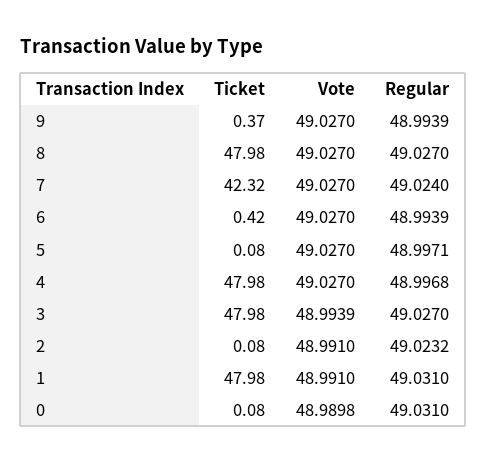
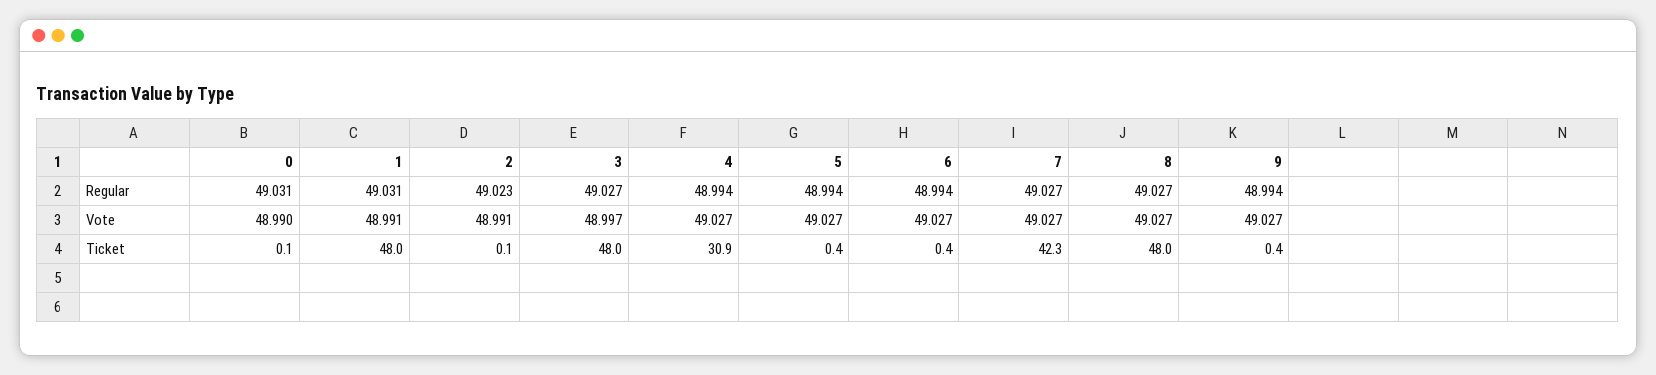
Regular, 7: 49.024 -> 49.027
Ticket, 5: 0.08 -> 0.4
Regular, 5: 48.9971 -> 48.994
Ticket, 4: 47.98 -> 30.9
Regular, 4: 48.9968 -> 48.994
Vote, 3: 48.9939 -> 48.997

